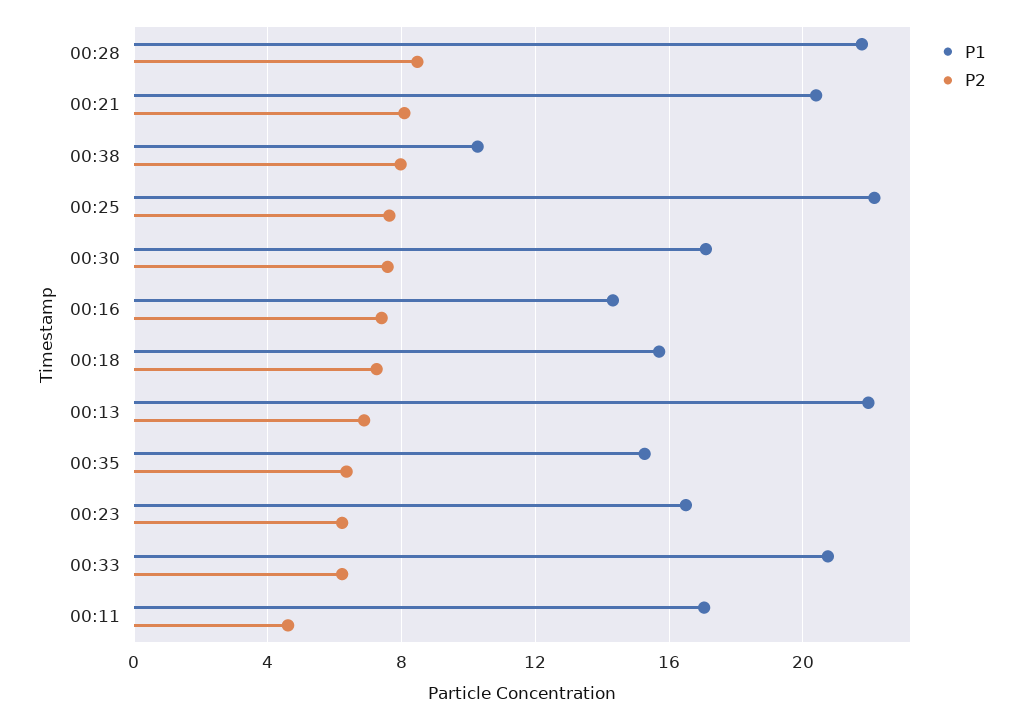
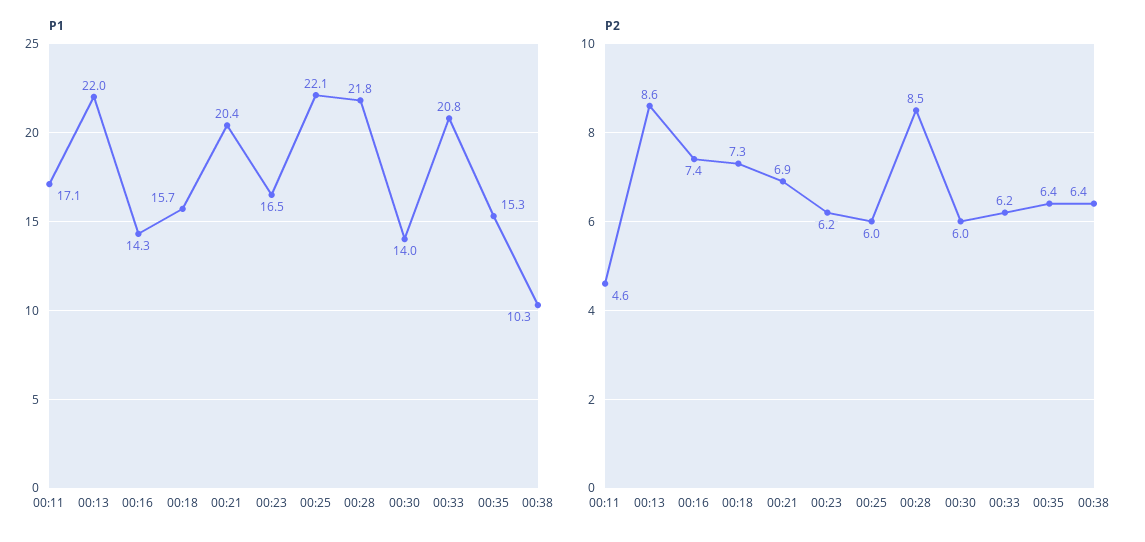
P2, 00:21: 8 -> 6.9
P2, 00:38: 8 -> 6.4
P2, 00:25: 7.5 -> 6
P1, 00:30: 17 -> 14
P2, 00:30: 7.5 -> 6
P2, 00:13: 7 -> 8.6

